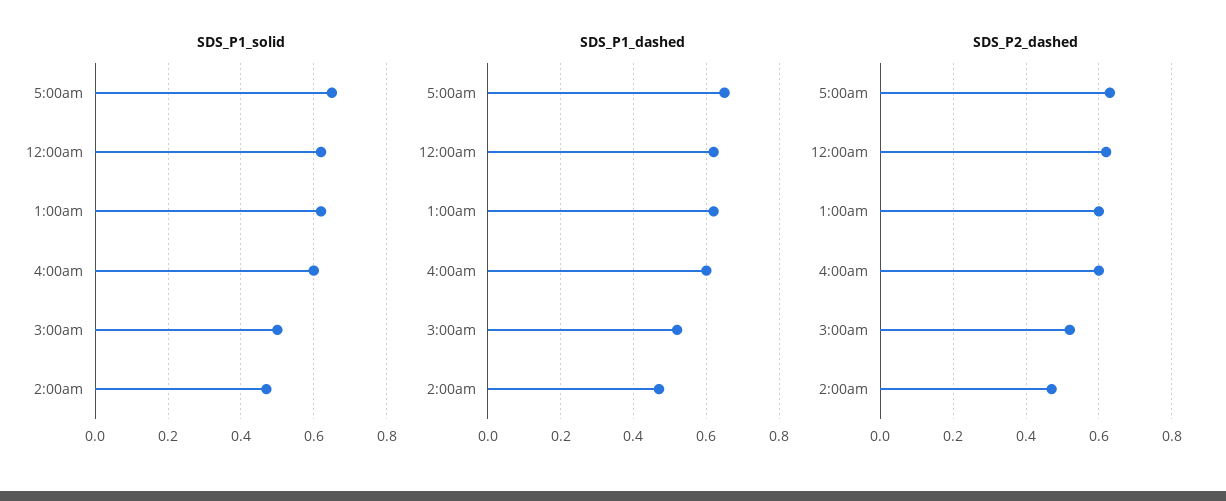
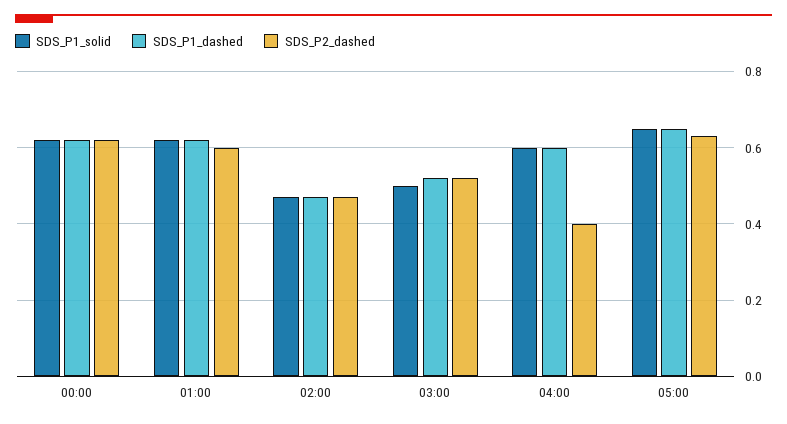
SDS_P2_dashed, 4:00am: 0.6 -> 0.4

